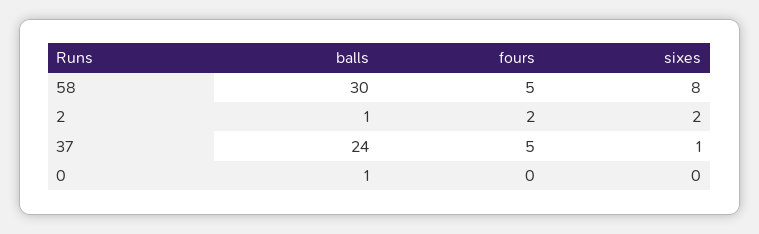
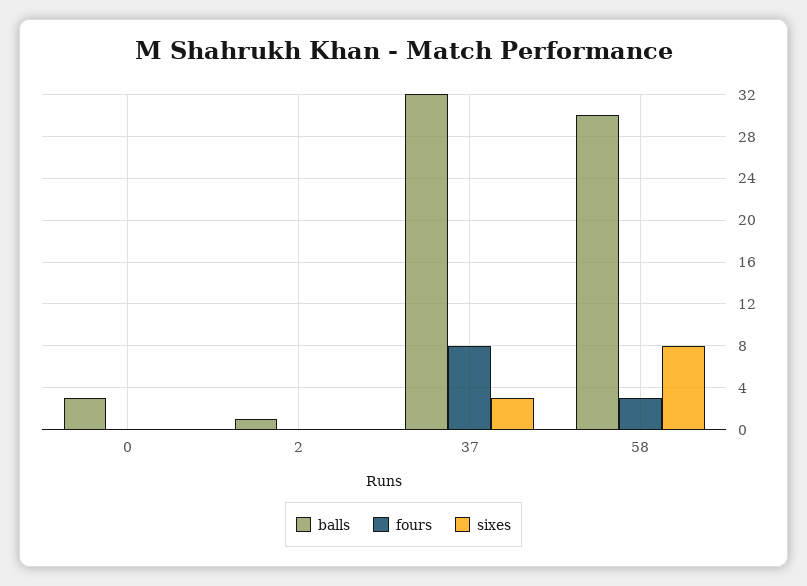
fours, 58: 5 -> 3
fours, 2: 2 -> 0
sixes, 2: 2 -> 0
balls, 37: 24 -> 32
fours, 37: 5 -> 8
sixes, 37: 1 -> 3
balls, 0: 1 -> 3

